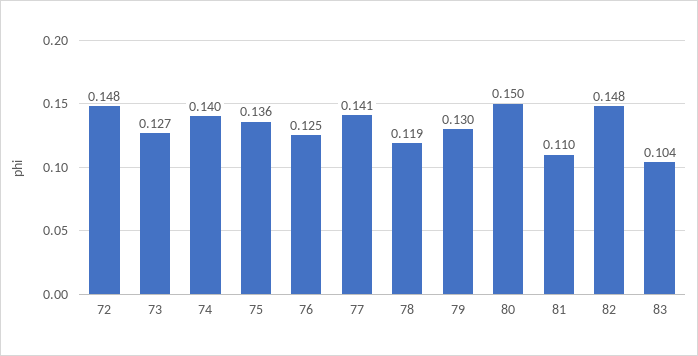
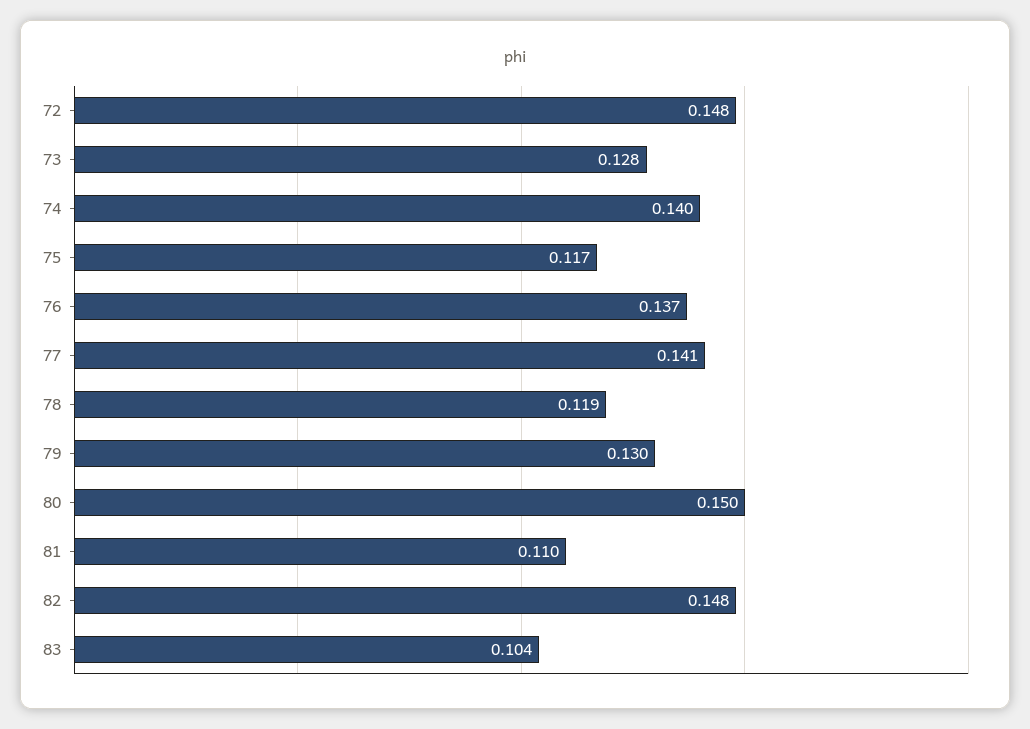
73: 0.127 -> 0.128
75: 0.136 -> 0.117
76: 0.125 -> 0.137

